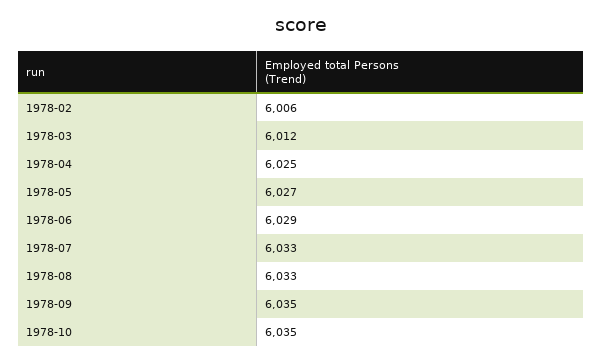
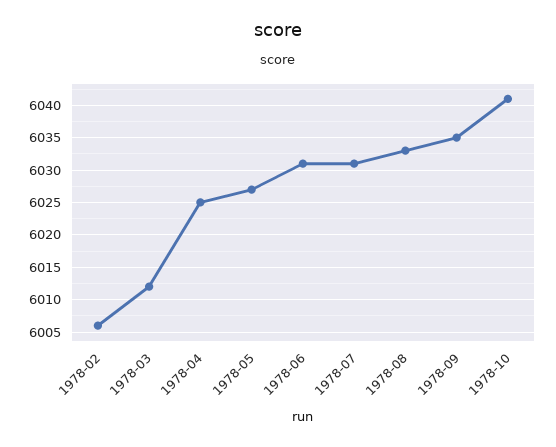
1978-06: 6029 -> 6031
1978-07: 6033 -> 6031
1978-10: 6035 -> 6041

